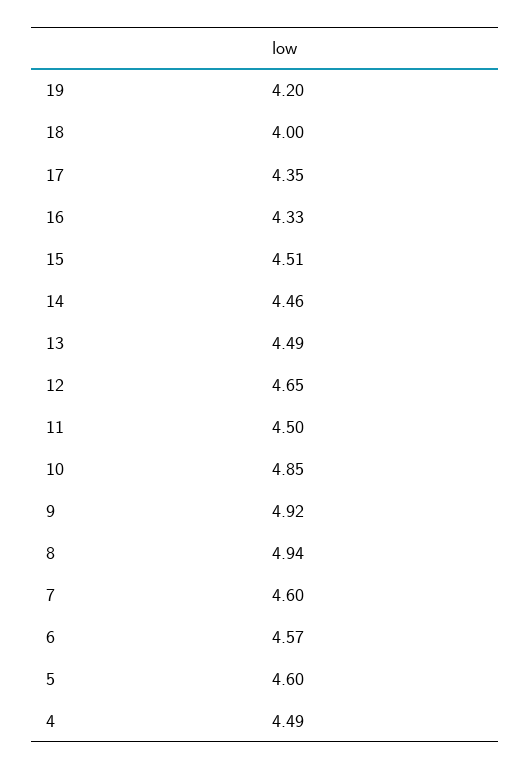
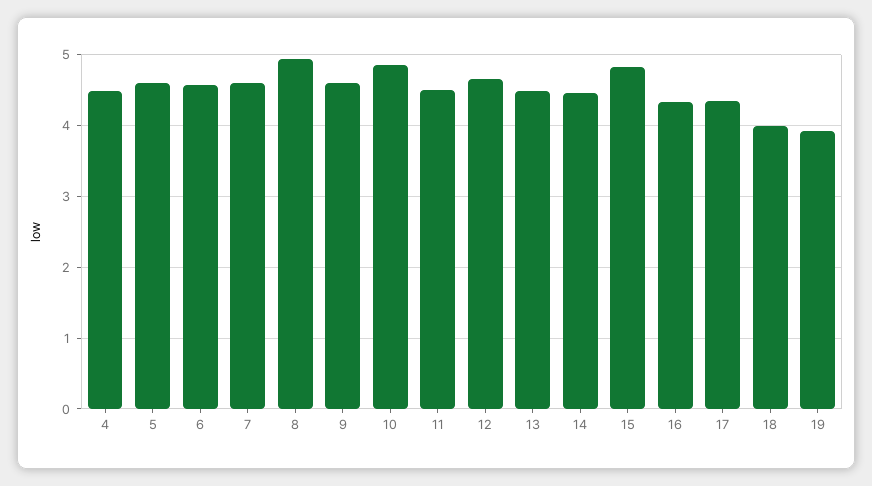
19: 4.2 -> 3.9
15: 4.51 -> 4.8
9: 4.92 -> 4.6

